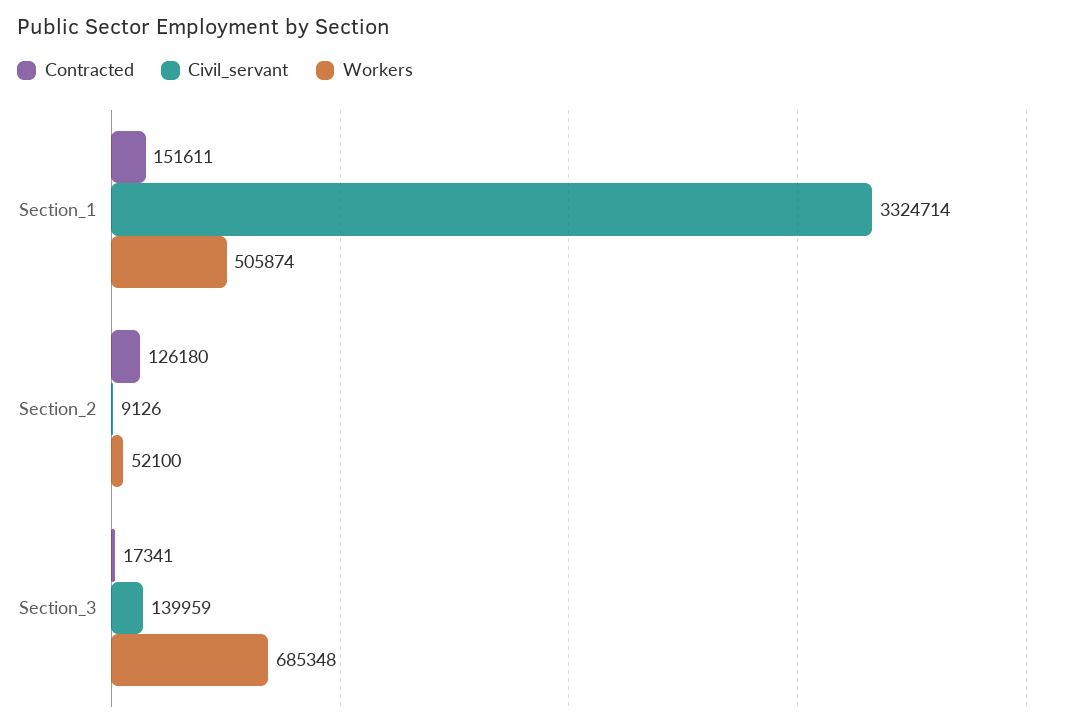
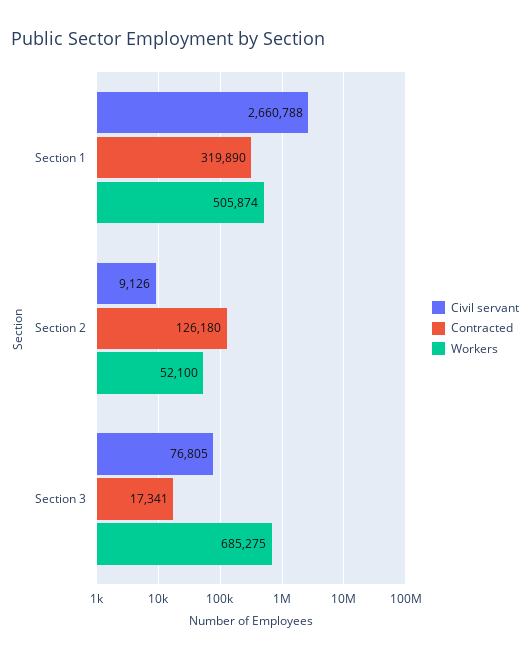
Contracted, Section_1: 151611 -> 319890
Civil_servant, Section_1: 3324714 -> 2660788
Civil_servant, Section_3: 139959 -> 76805
Workers, Section_3: 685348 -> 685275

